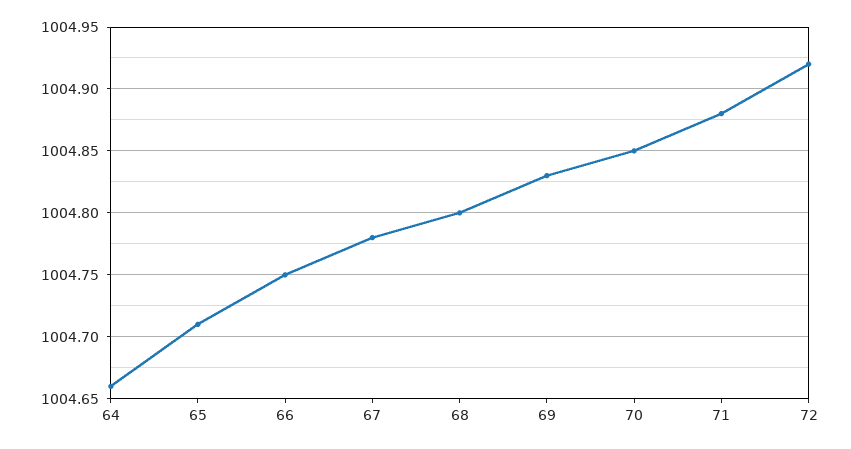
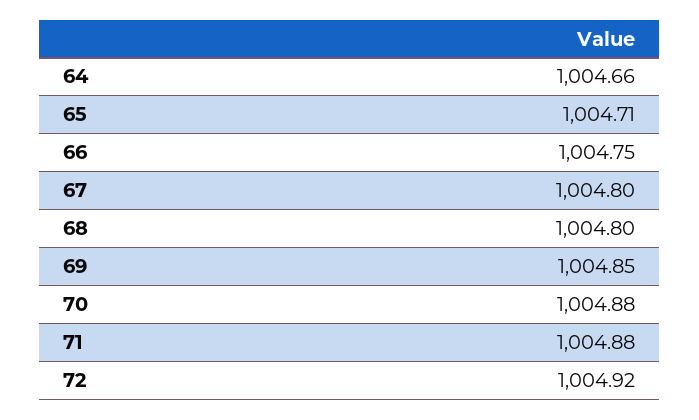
67: 1004.78 -> 1004.8
69: 1004.83 -> 1004.85
70: 1004.85 -> 1004.88

